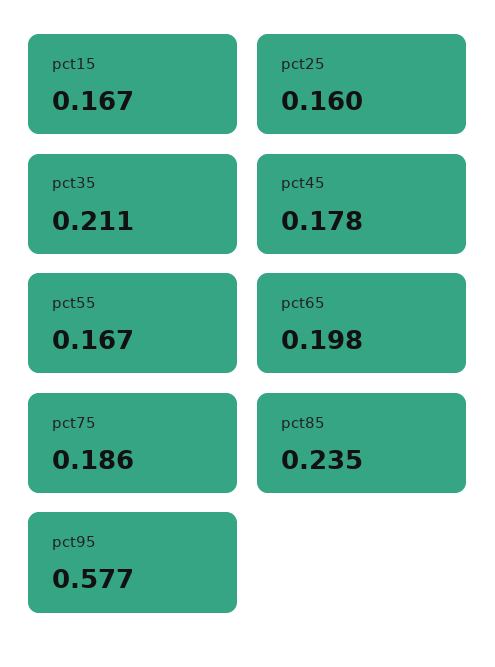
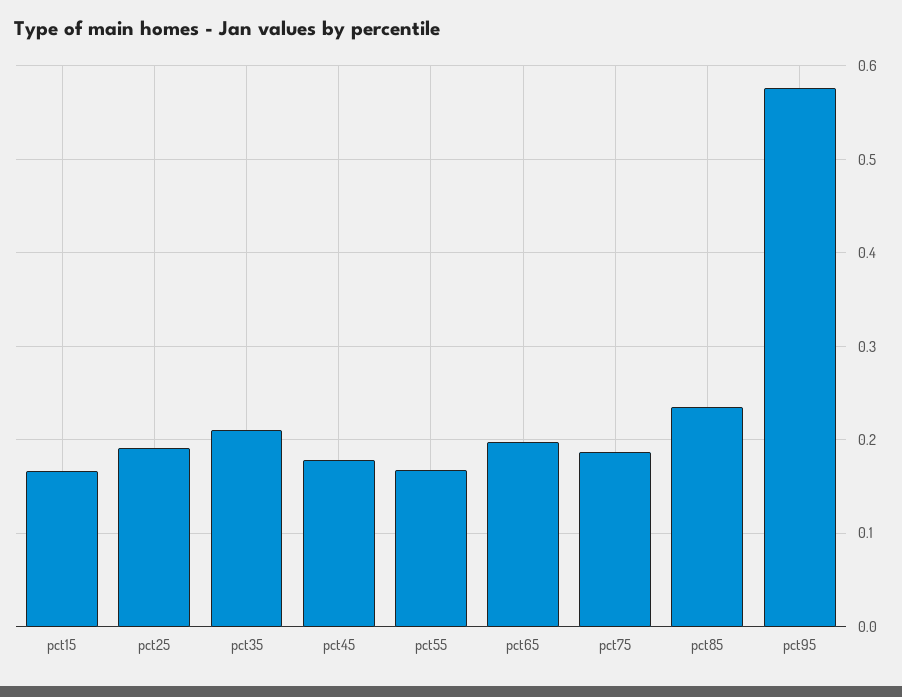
pct25: 0.16 -> 0.19

